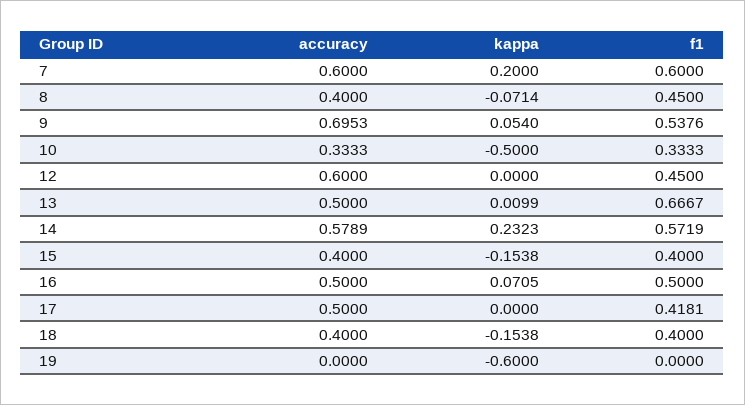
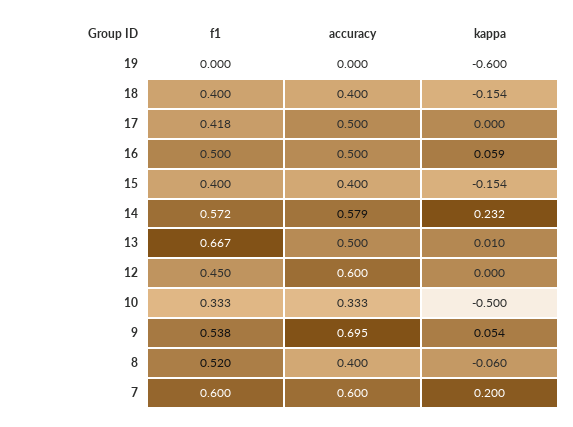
kappa, 8: -0.0714 -> -0.06
f1, 8: 0.45 -> 0.52
kappa, 16: 0.0705 -> 0.059

